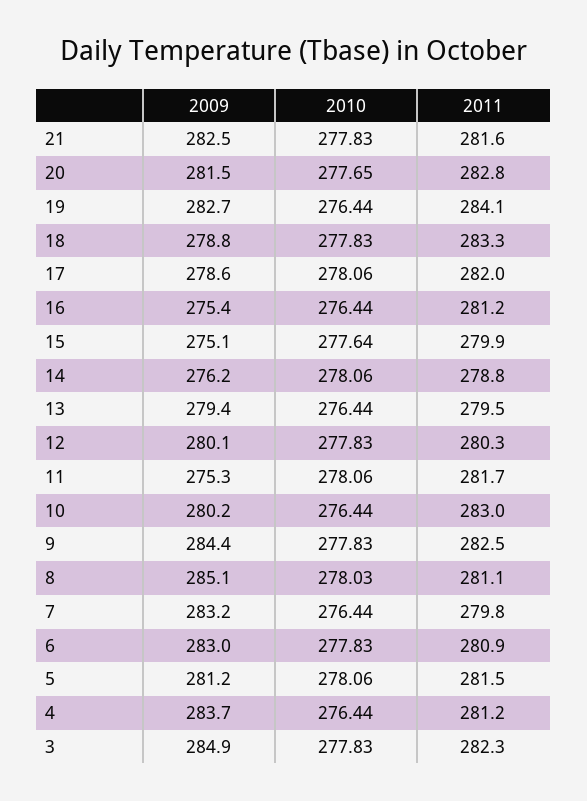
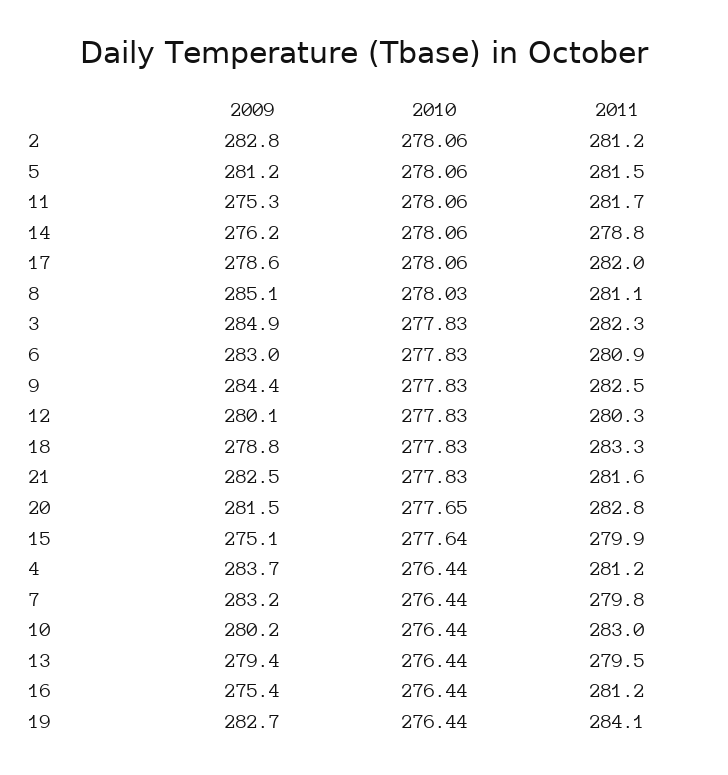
2009, 2: none -> 282.8
2010, 2: none -> 278.06
2011, 2: none -> 281.2

